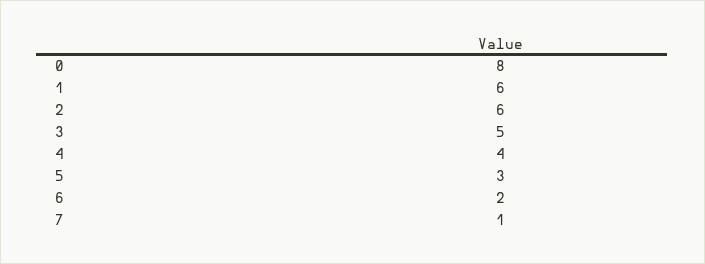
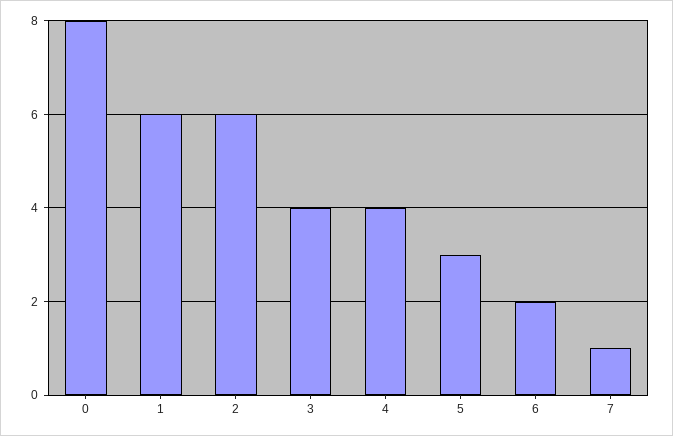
3: 5 -> 4

